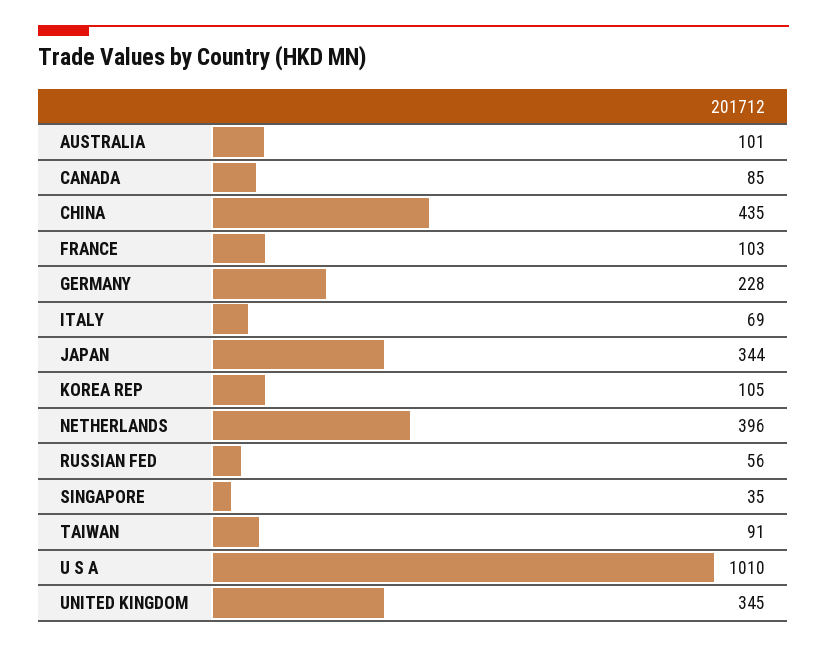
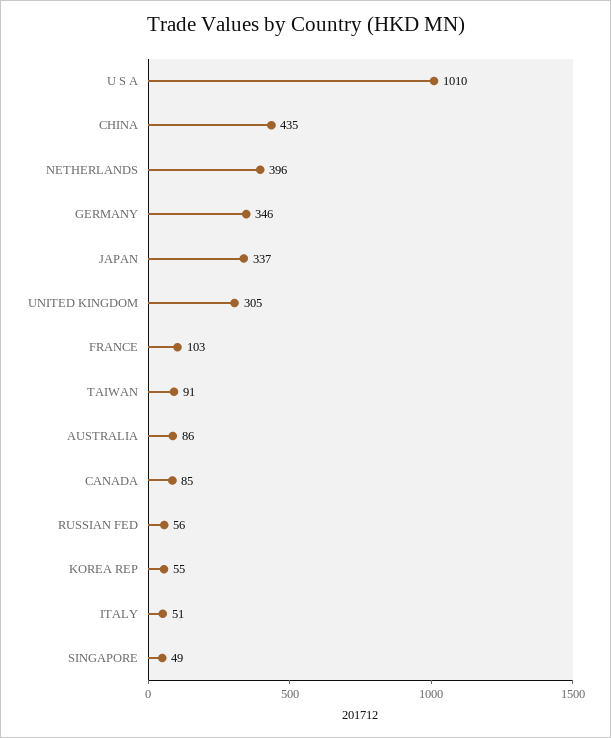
AUSTRALIA: 101 -> 86
GERMANY: 228 -> 346
ITALY: 69 -> 51
JAPAN: 344 -> 337
KOREA REP: 105 -> 55
SINGAPORE: 35 -> 49
UNITED KINGDOM: 345 -> 305

